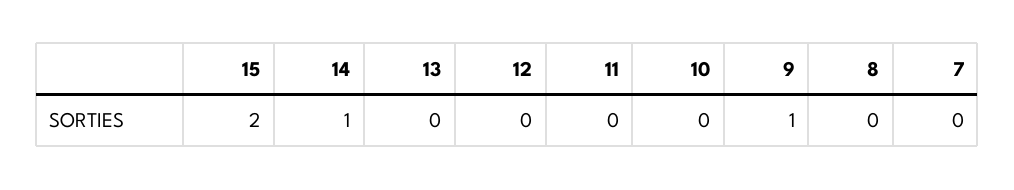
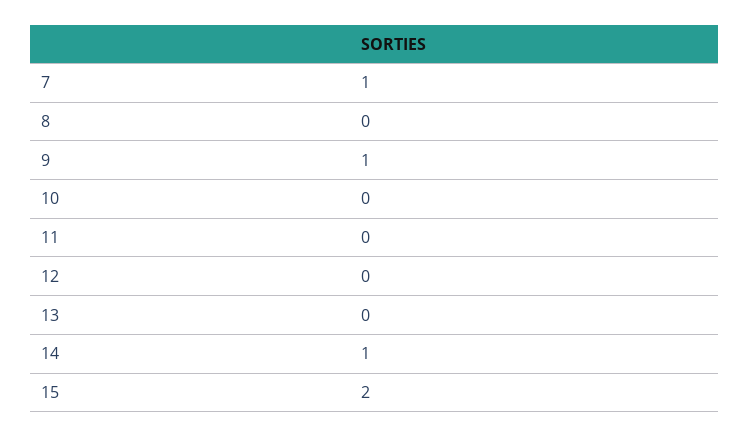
7: 0 -> 1

